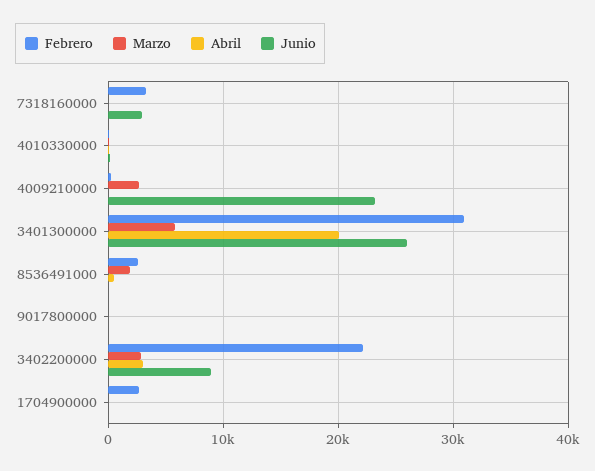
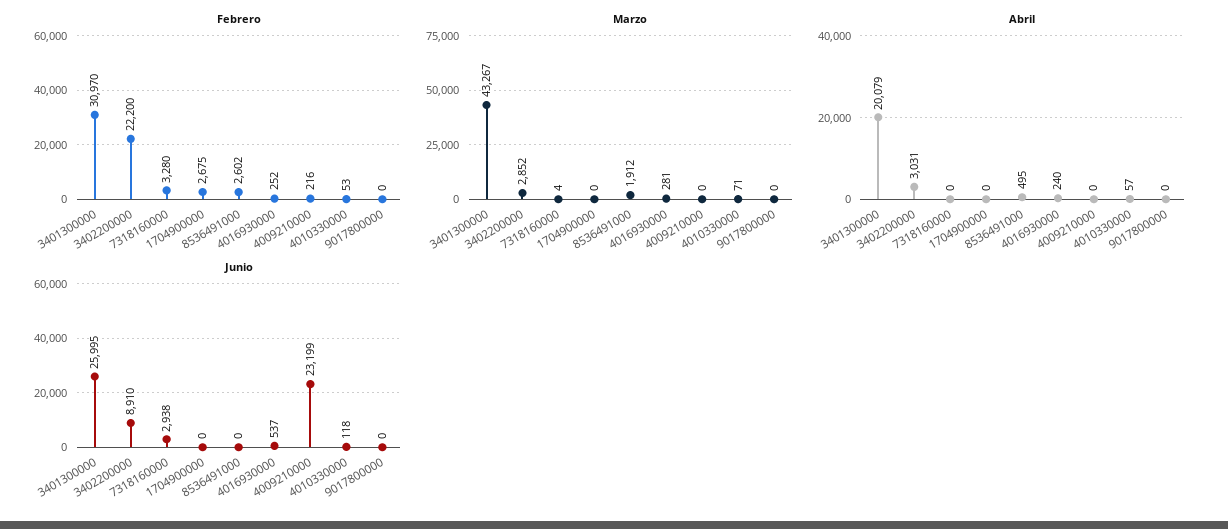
Marzo, 4009210000: 3000 -> 0
Marzo, 3401300000: 6000 -> 43267
Febrero, 4016930000: none -> 252
Marzo, 4016930000: none -> 281
Abril, 4016930000: none -> 240
Junio, 4016930000: none -> 537

